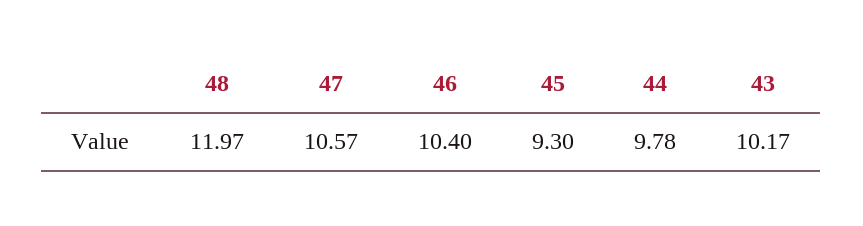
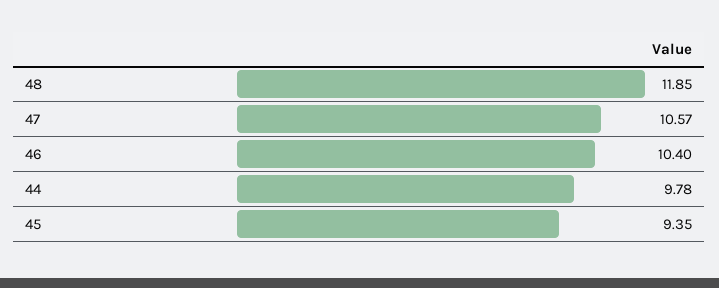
48: 11.97 -> 11.85
45: 9.3 -> 9.35
43: 10.17 -> none

